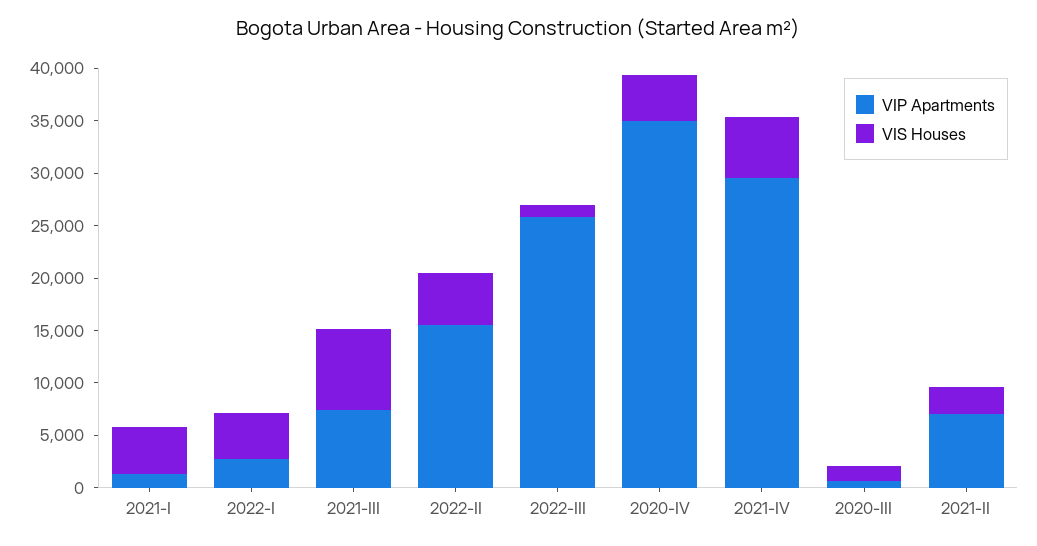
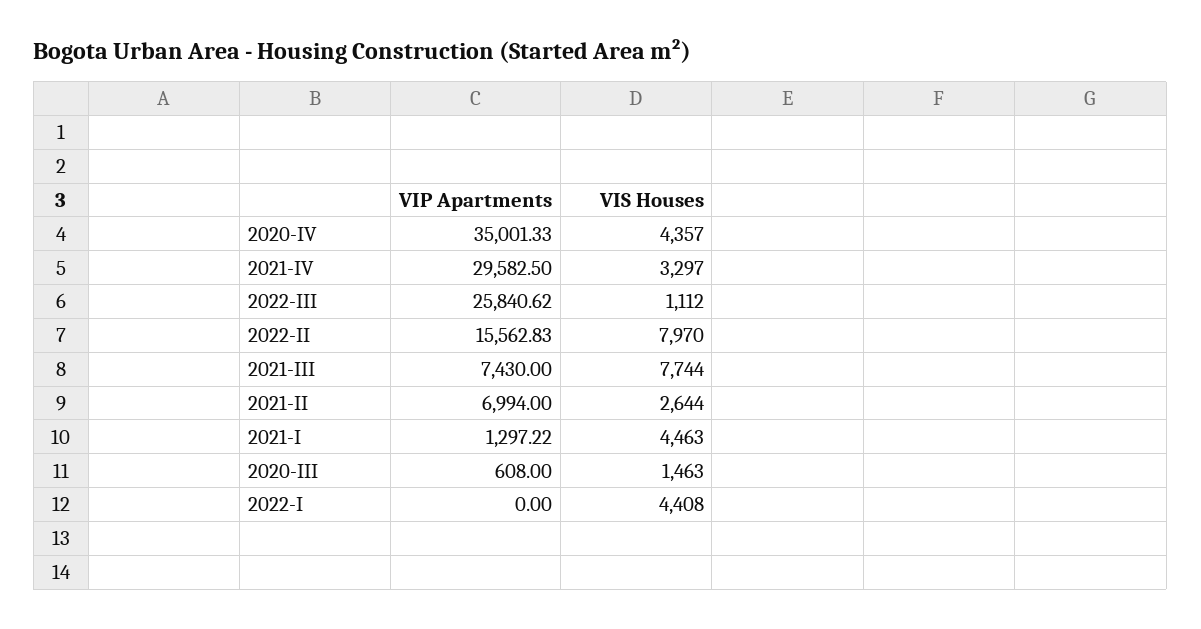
VIP Apartments, 2022-I: 3000 -> 0
VIS Houses, 2022-II: 5000 -> 7970
VIS Houses, 2021-IV: 6000 -> 3297

